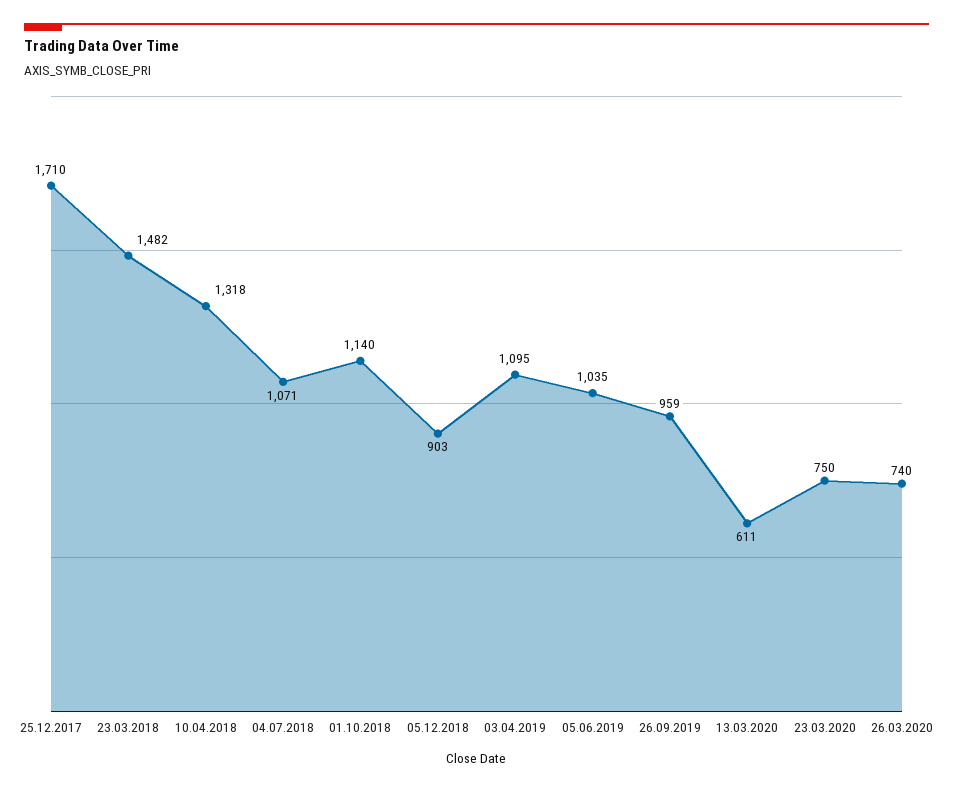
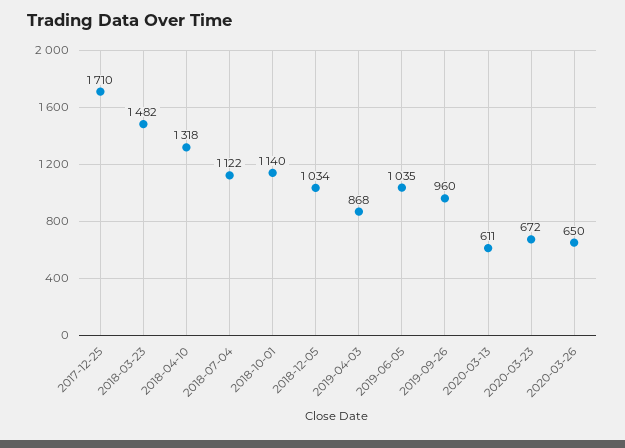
04.07.2018: 1071 -> 1122
05.12.2018: 903 -> 1034
03.04.2019: 1095 -> 868
26.09.2019: 959 -> 960
23.03.2020: 750 -> 672
26.03.2020: 740 -> 650

